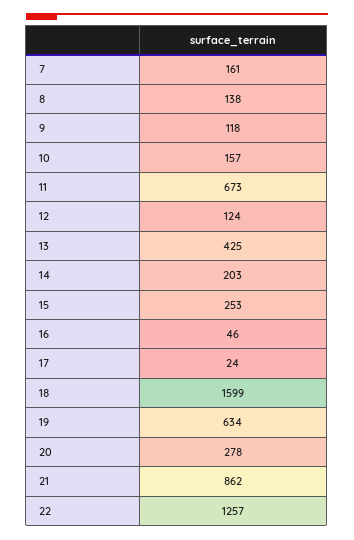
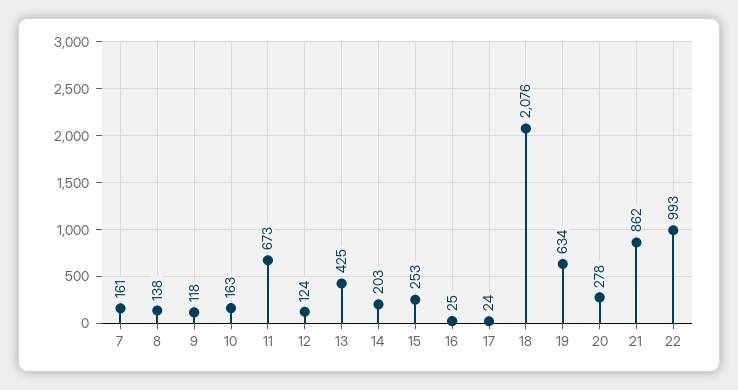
10: 157 -> 163
16: 46 -> 25
18: 1599 -> 2076
22: 1257 -> 993

